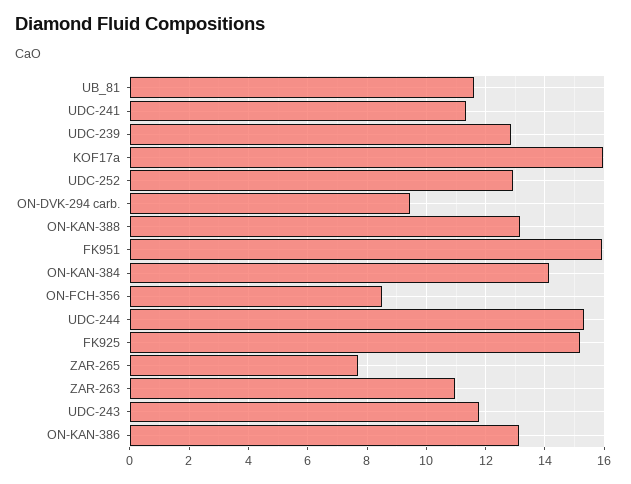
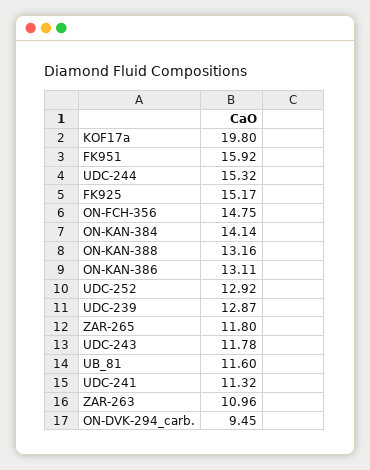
KOF17a: 16 -> 19.8
ON-FCH-356: 8.5 -> 14.75
ZAR-265: 7.75 -> 11.8

